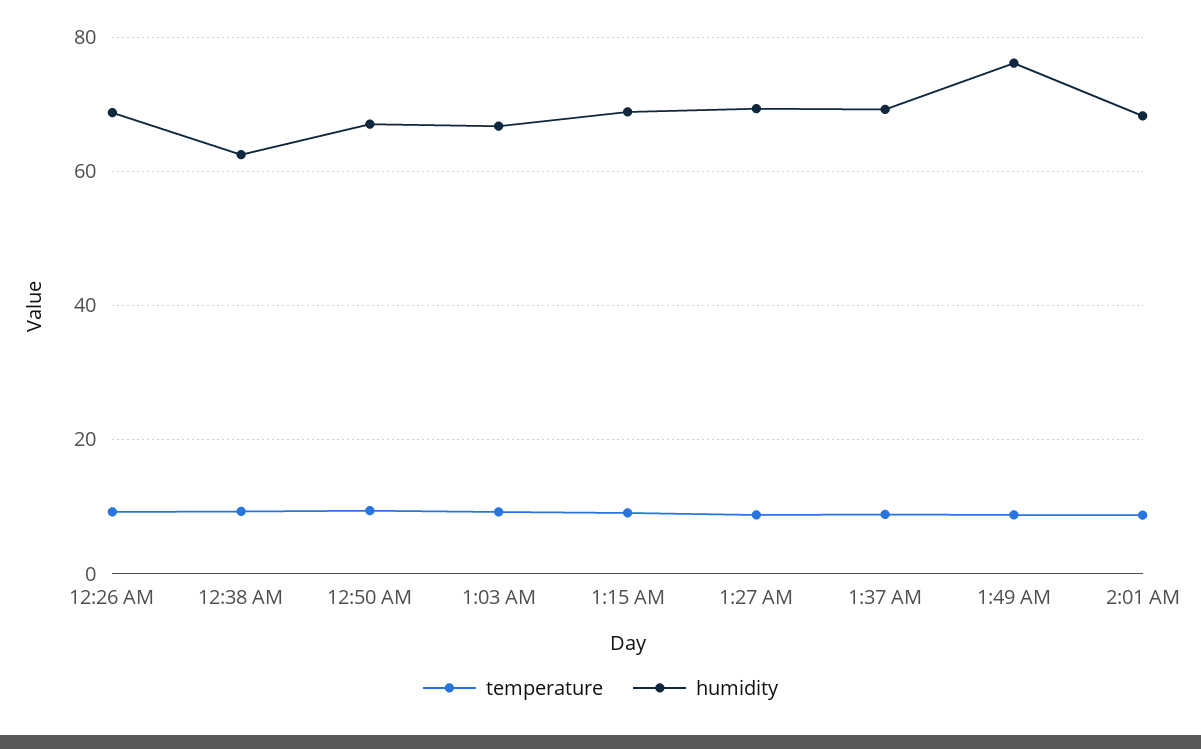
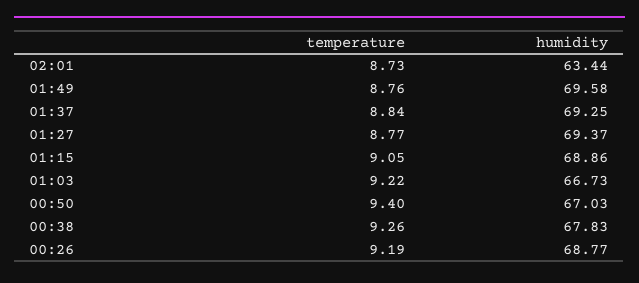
humidity, 12:38 AM: 62 -> 67.83
humidity, 1:49 AM: 76 -> 69.58
humidity, 2:01 AM: 68 -> 63.44

